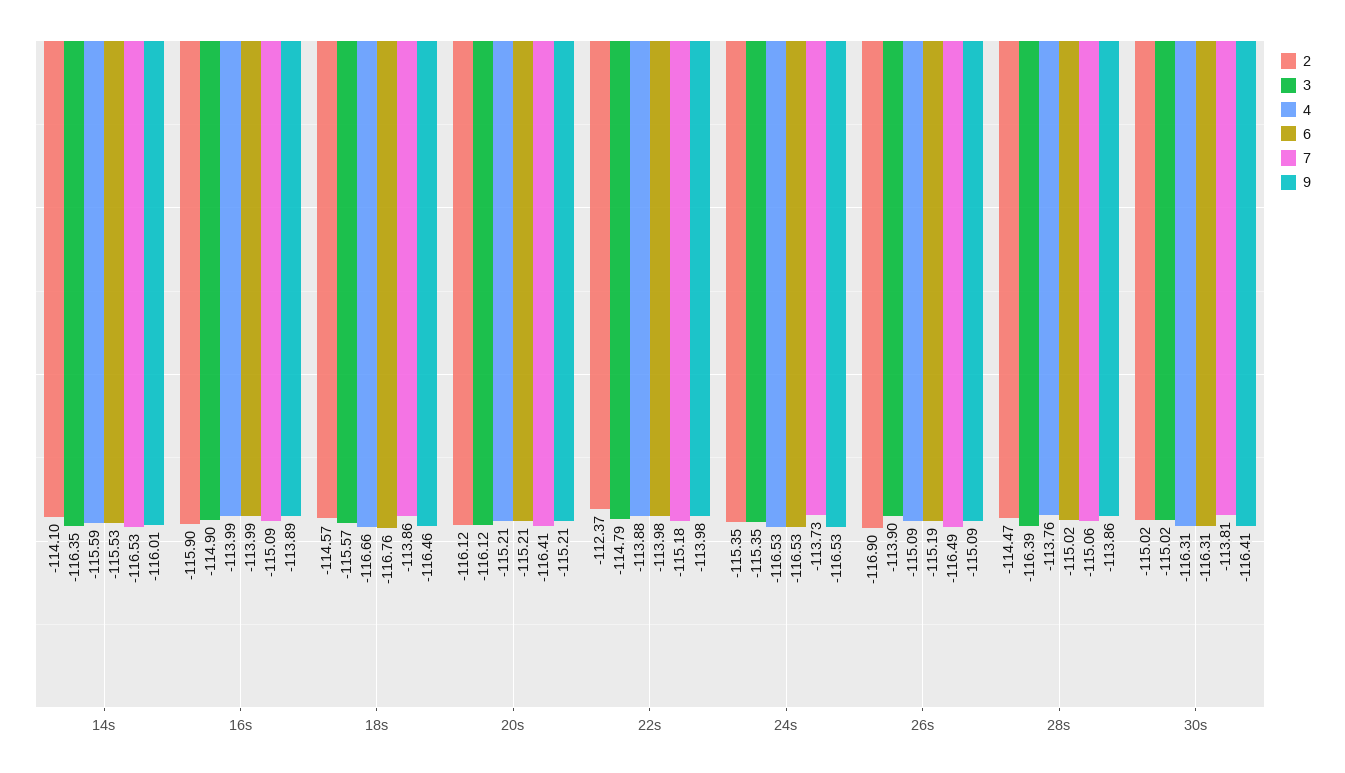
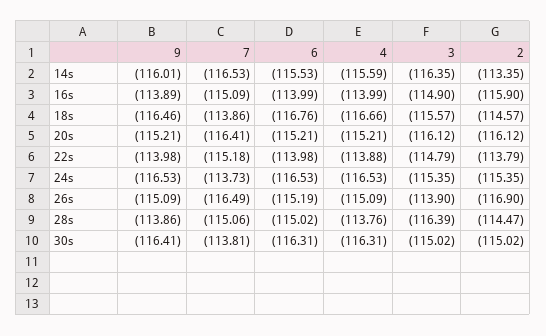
2, 14s: -114.1 -> -113.35
2, 22s: -112.37 -> -113.79

